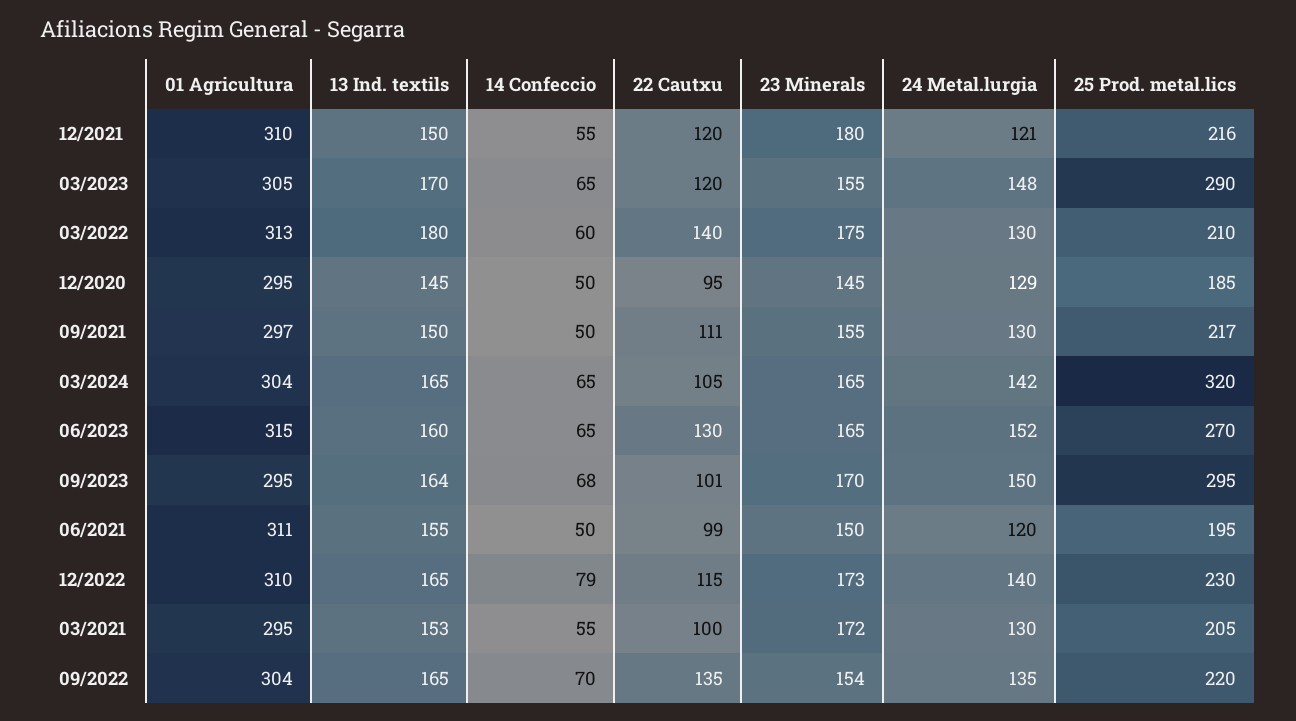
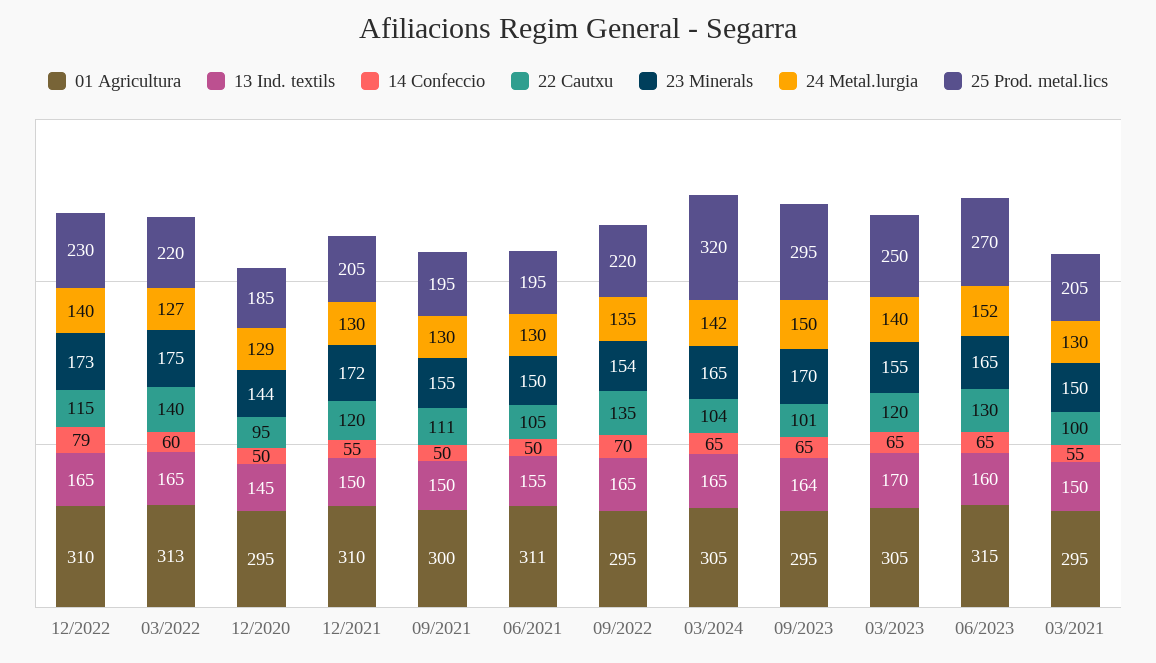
23 Minerals, 12/2021: 180 -> 172
24 Metal.lurgia, 12/2021: 121 -> 130
25 Prod. metal.lics, 12/2021: 216 -> 205
24 Metal.lurgia, 03/2023: 148 -> 140
25 Prod. metal.lics, 03/2023: 290 -> 250
13 Ind. textils, 03/2022: 180 -> 165
24 Metal.lurgia, 03/2022: 130 -> 127
25 Prod. metal.lics, 03/2022: 210 -> 220
23 Minerals, 12/2020: 145 -> 144
01 Agricultura, 09/2021: 297 -> 300
25 Prod. metal.lics, 09/2021: 217 -> 195
01 Agricultura, 03/2024: 304 -> 305
22 Cautxu, 03/2024: 105 -> 104
14 Confeccio, 09/2023: 68 -> 65
22 Cautxu, 06/2021: 99 -> 105
24 Metal.lurgia, 06/2021: 120 -> 130
13 Ind. textils, 03/2021: 153 -> 150
23 Minerals, 03/2021: 172 -> 150
01 Agricultura, 09/2022: 304 -> 295

